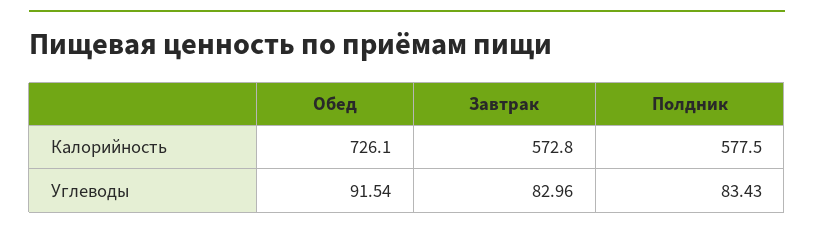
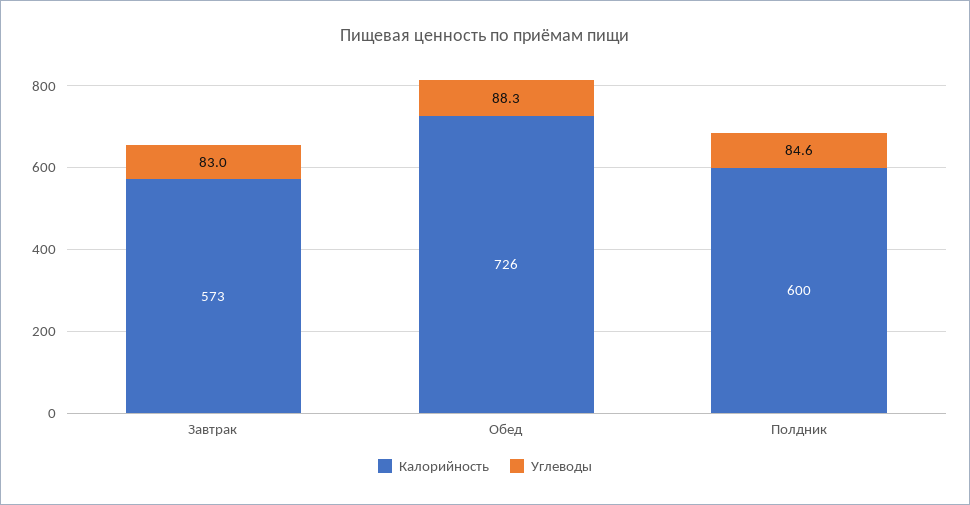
Калорийность, Полдник: 577.5 -> 600
Углеводы, Обед: 91.54 -> 88.3
Углеводы, Полдник: 83.43 -> 84.6

